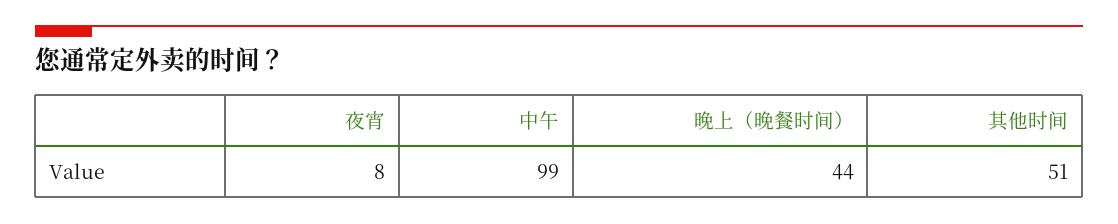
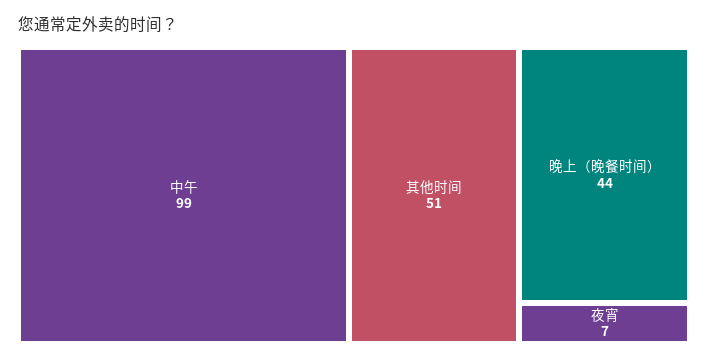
夜宵: 8 -> 7

